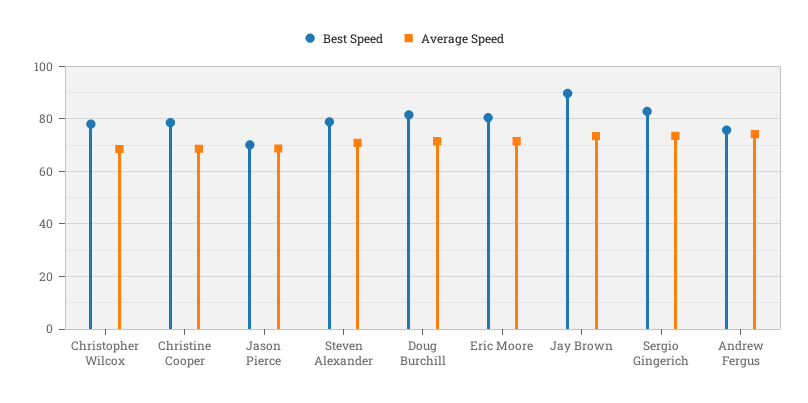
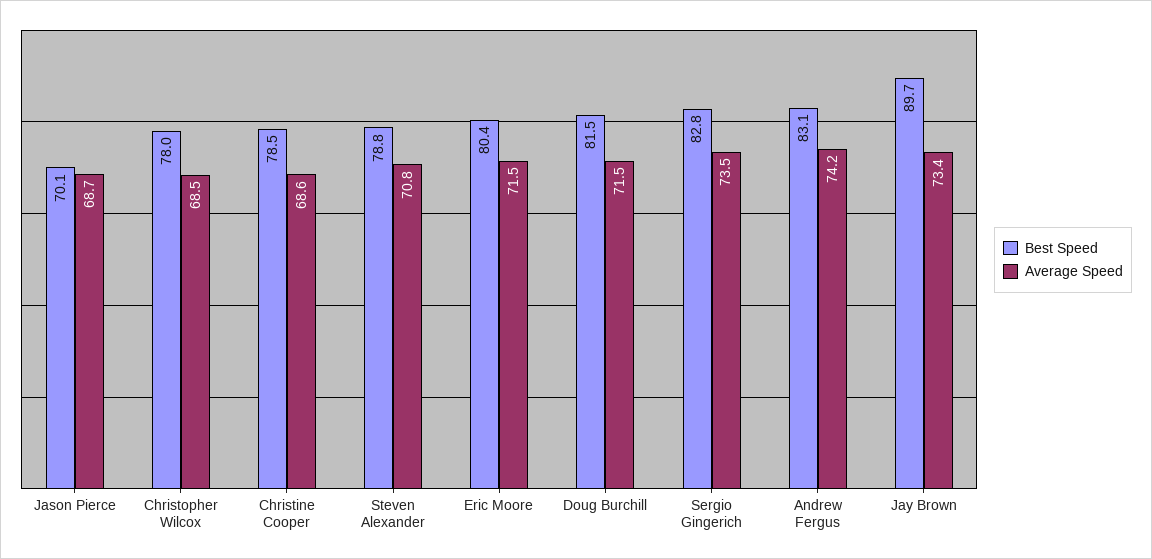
Best Speed, Andrew Fergus: 75 -> 83.1

